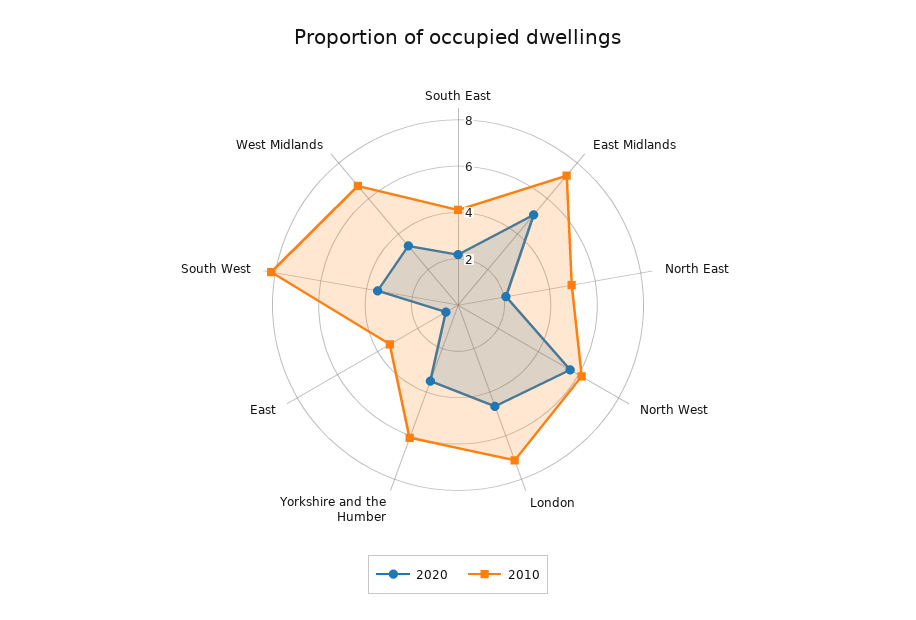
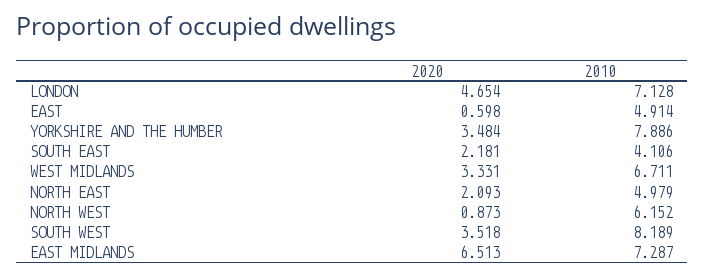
2020, East Midlands: 5 -> 6.513
2020, North West: 5.5 -> 0.873
2010, Yorkshire and the Humber: 6 -> 7.886
2010, East: 3.5 -> 4.914

